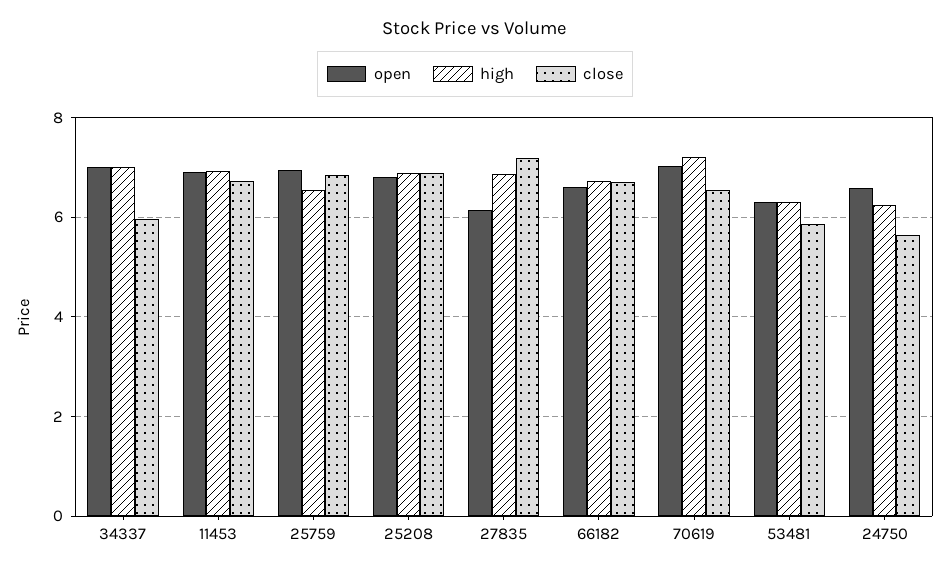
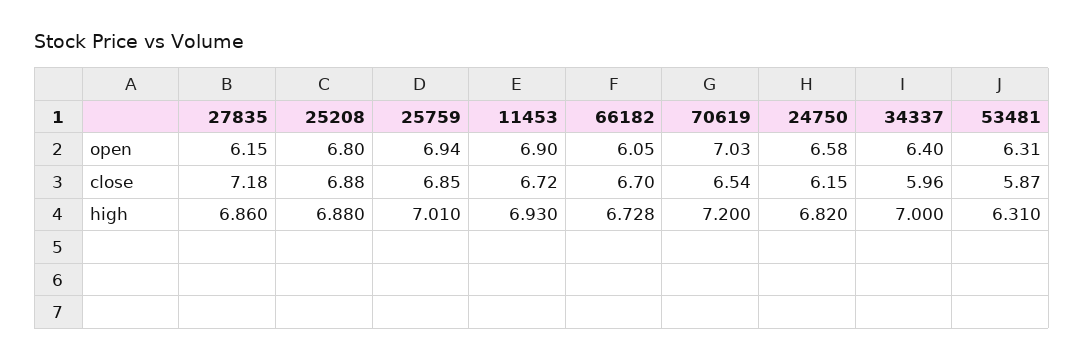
open, 34337: 7 -> 6.4
high, 25759: 6.6 -> 7.01
open, 66182: 6.6 -> 6.05
high, 24750: 6.2 -> 6.82
close, 24750: 5.6 -> 6.15

